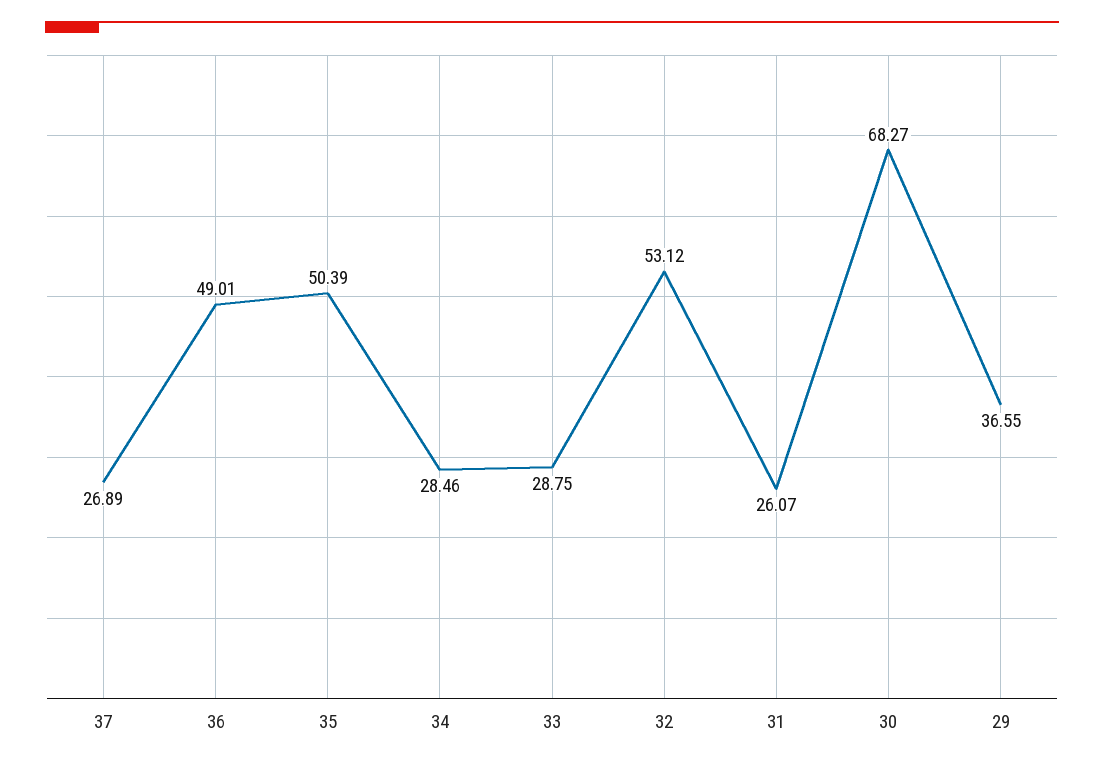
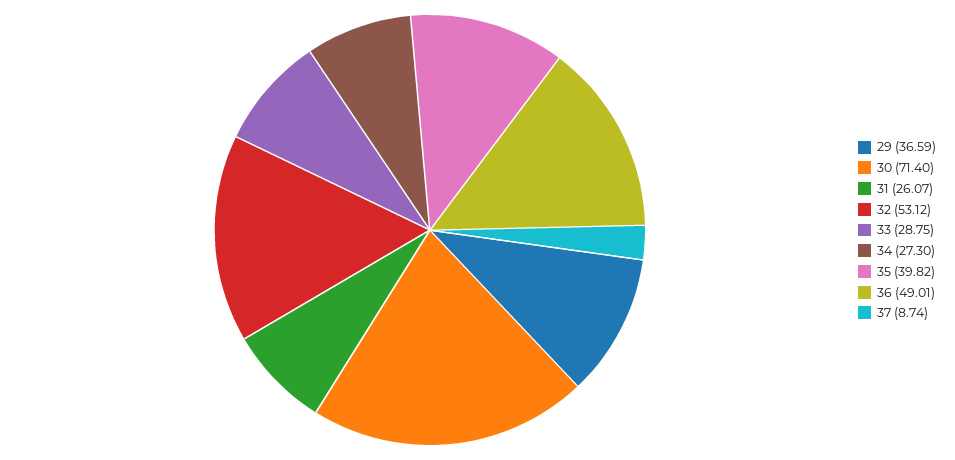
37: 26.89 -> 8.74
35: 50.39 -> 39.82
34: 28.46 -> 27.3
30: 68.27 -> 71.4
29: 36.55 -> 36.59

